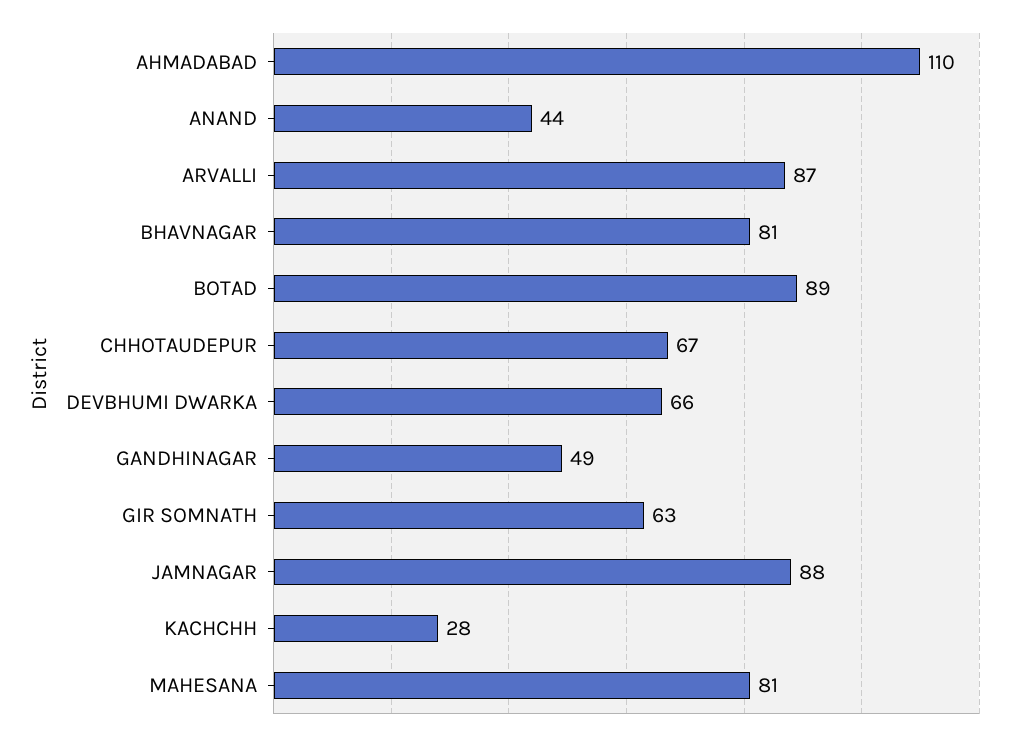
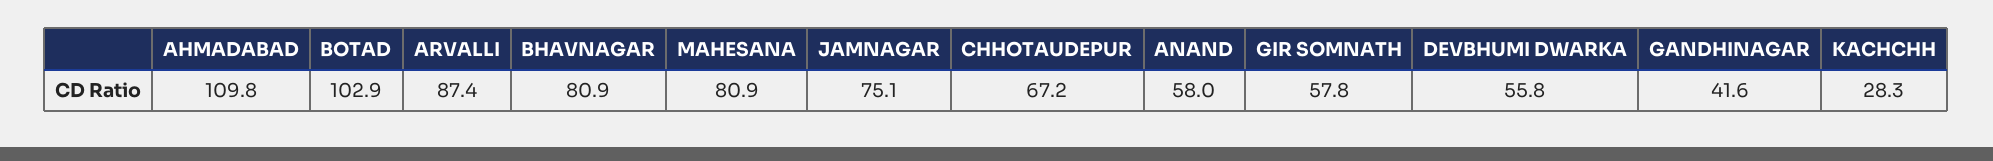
ANAND: 44 -> 58
BOTAD: 89 -> 102.9
DEVBHUMI DWARKA: 66 -> 55.8
GANDHINAGAR: 49 -> 41.6
GIR SOMNATH: 63 -> 57.8
JAMNAGAR: 88 -> 75.1

